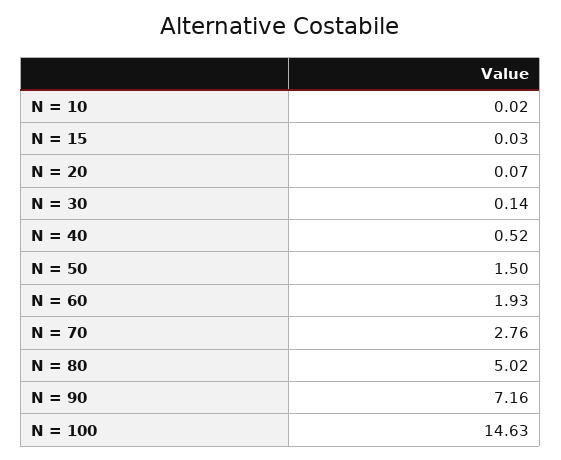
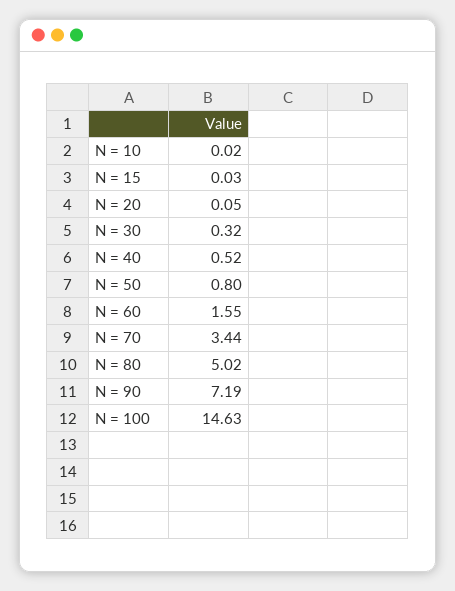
N = 20: 0.07 -> 0.05
N = 30: 0.14 -> 0.32
N = 50: 1.5 -> 0.8
N = 60: 1.93 -> 1.55
N = 70: 2.76 -> 3.44
N = 90: 7.16 -> 7.19

